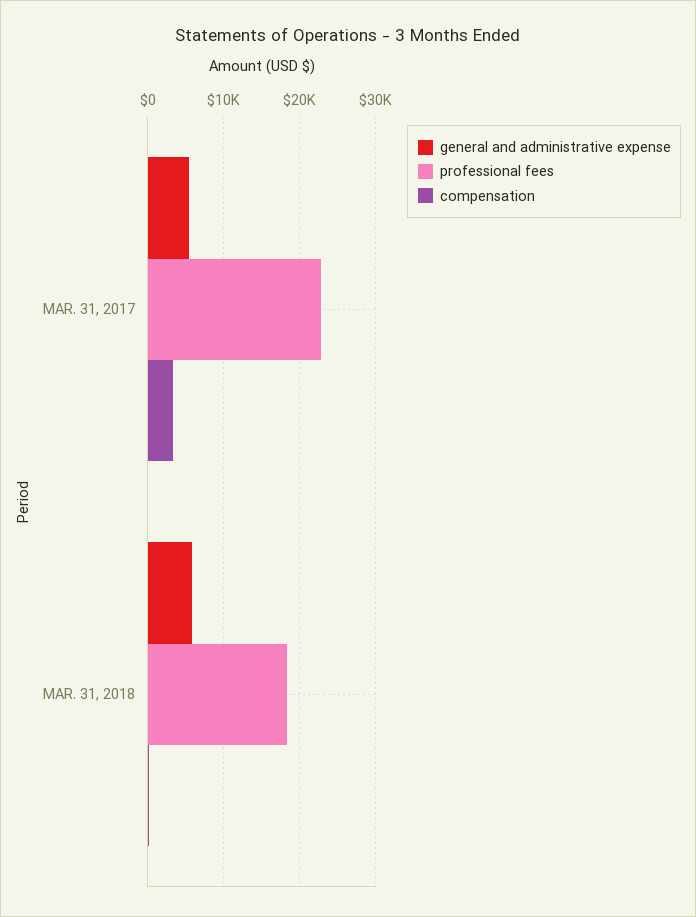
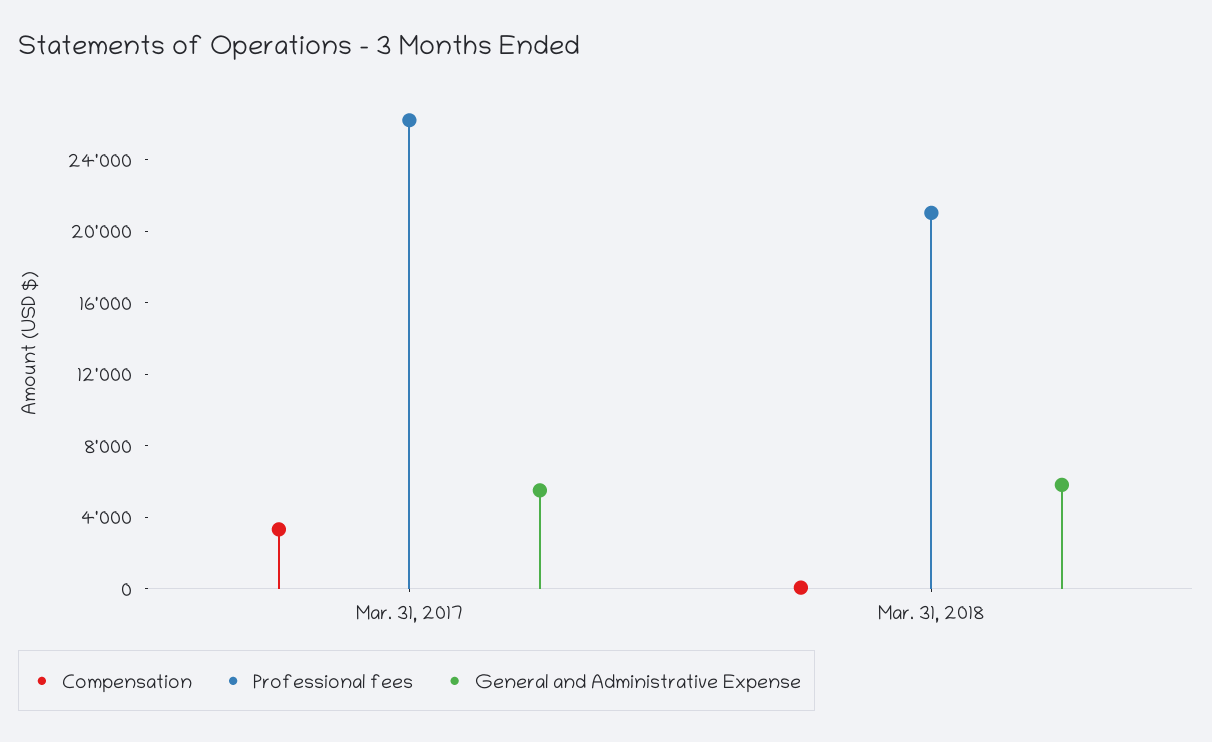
professional fees, MAR. 31, 2017: 23000 -> 26000
professional fees, MAR. 31, 2018: 18000 -> 21000

